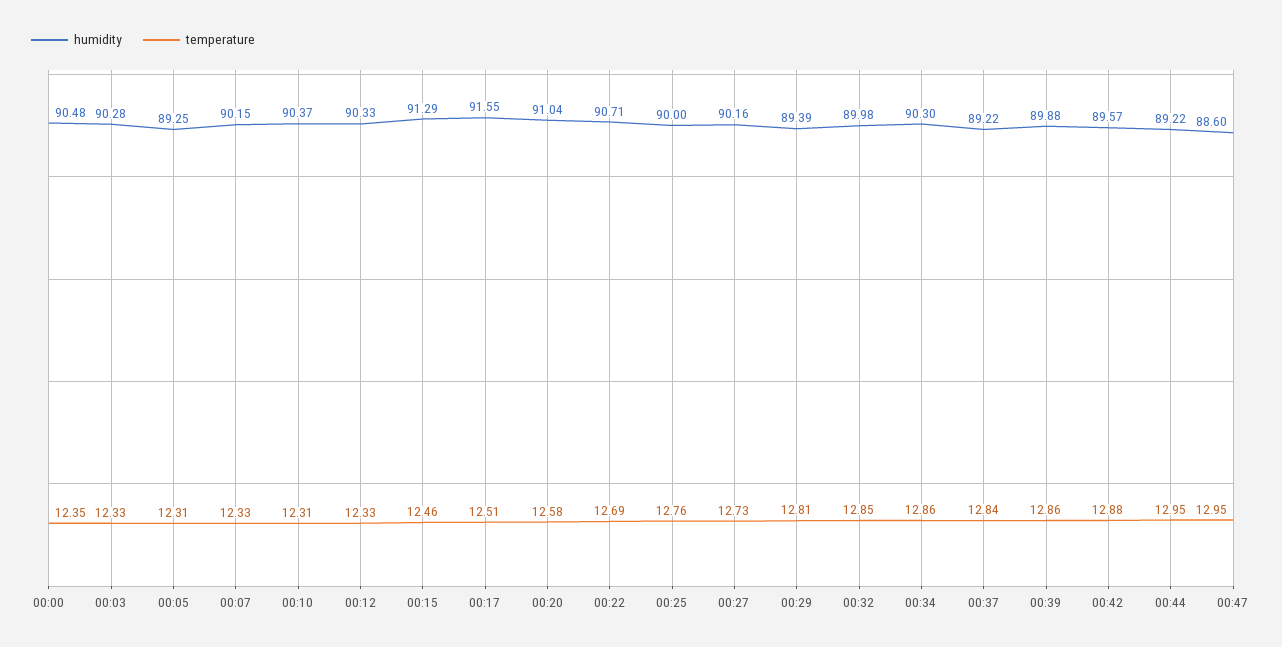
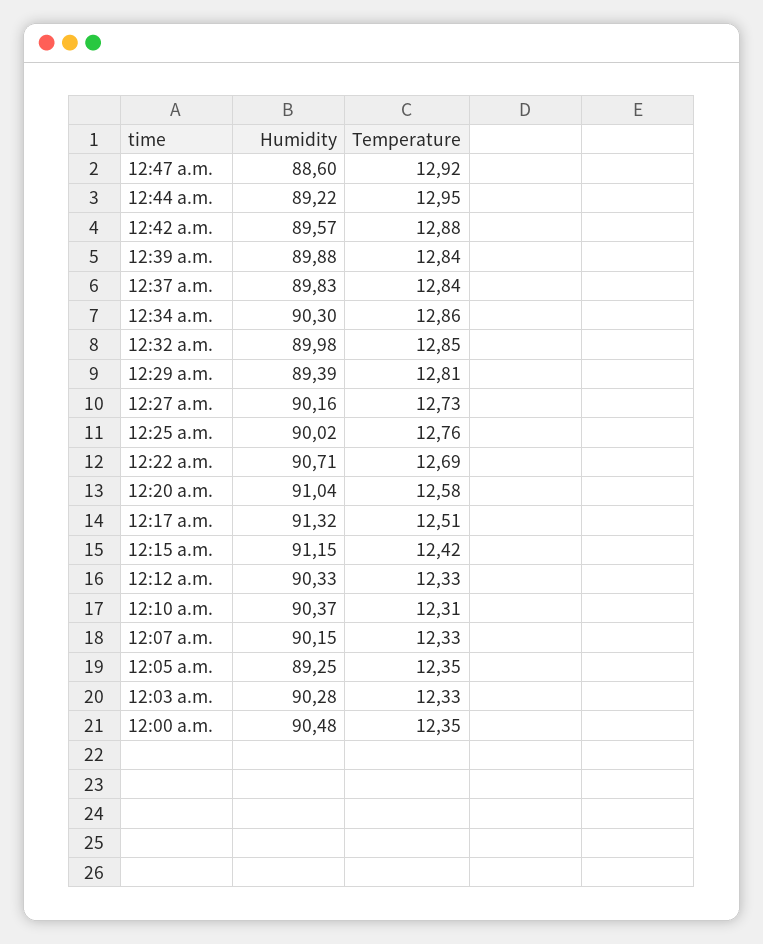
temperature, 00:05: 12.31 -> 12.35
humidity, 00:15: 91.29 -> 91.15
temperature, 00:15: 12.46 -> 12.42
humidity, 00:17: 91.55 -> 91.32
humidity, 00:25: 90 -> 90.02
humidity, 00:37: 89.22 -> 89.83
temperature, 00:39: 12.86 -> 12.84
temperature, 00:47: 12.95 -> 12.92

